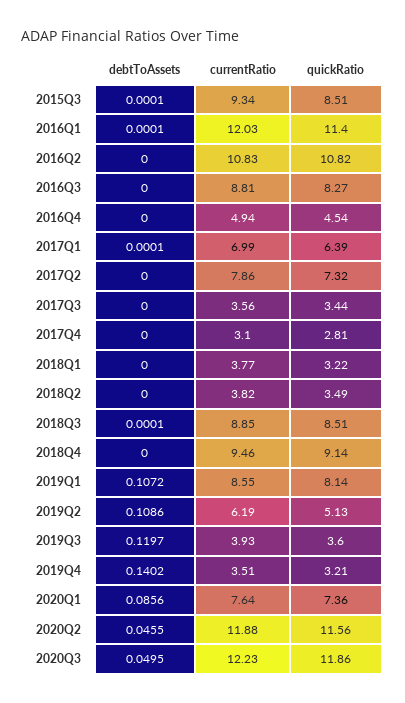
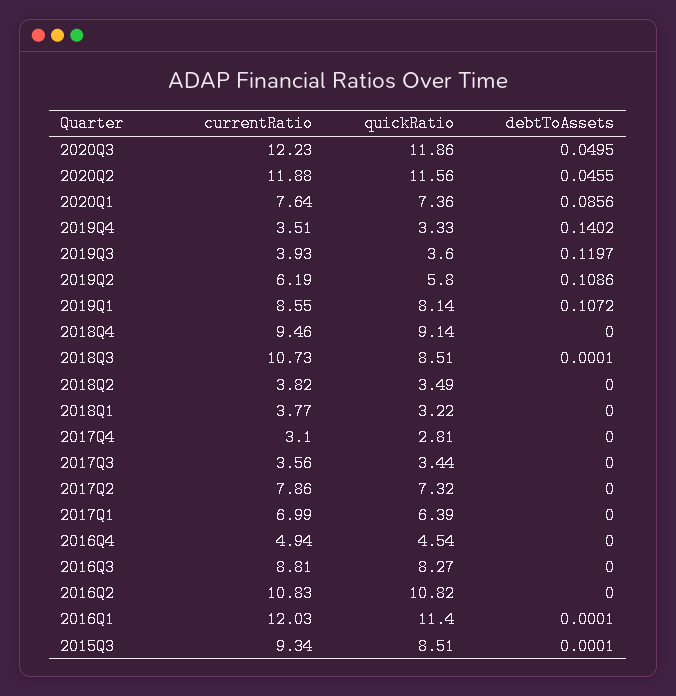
debtToAssets, 2017Q1: 0.0001 -> 0
currentRatio, 2018Q3: 8.85 -> 10.73
quickRatio, 2019Q2: 5.13 -> 5.8
quickRatio, 2019Q4: 3.21 -> 3.33

